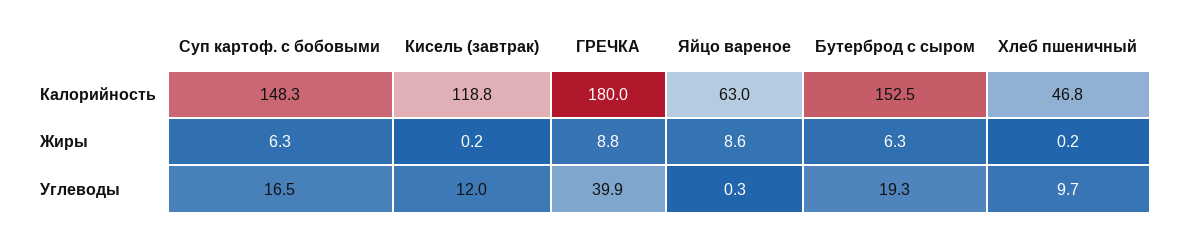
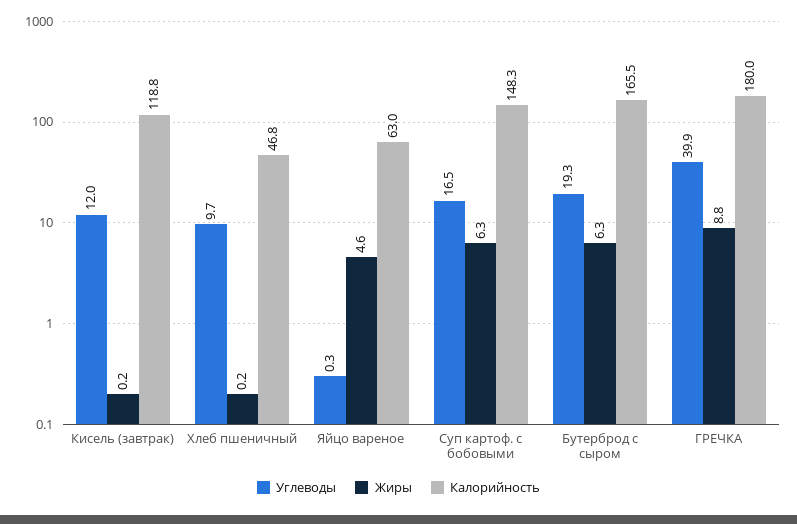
Калорийность, Бутерброд с сыром: 152.5 -> 165.5
Жиры, Яйцо вареное: 8.6 -> 4.6

